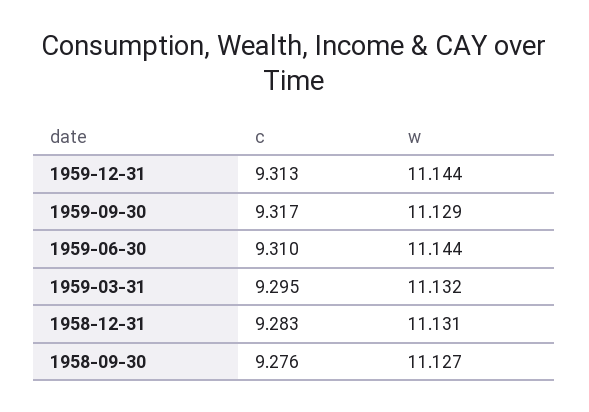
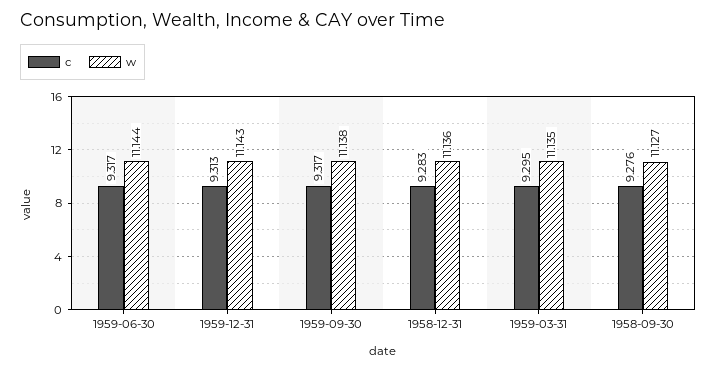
w, 1959-12-31: 11.144 -> 11.143
w, 1959-09-30: 11.129 -> 11.138
c, 1959-06-30: 9.31 -> 9.317
w, 1959-03-31: 11.132 -> 11.135
w, 1958-12-31: 11.131 -> 11.136

